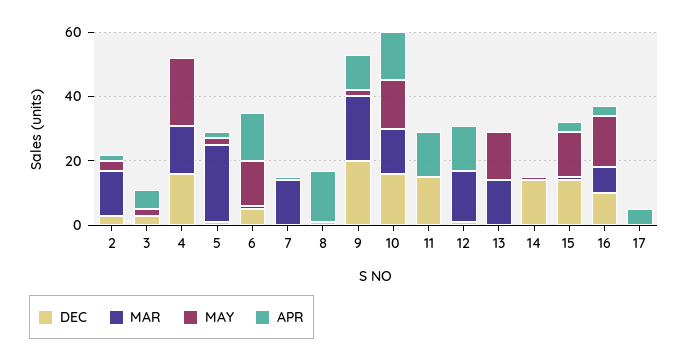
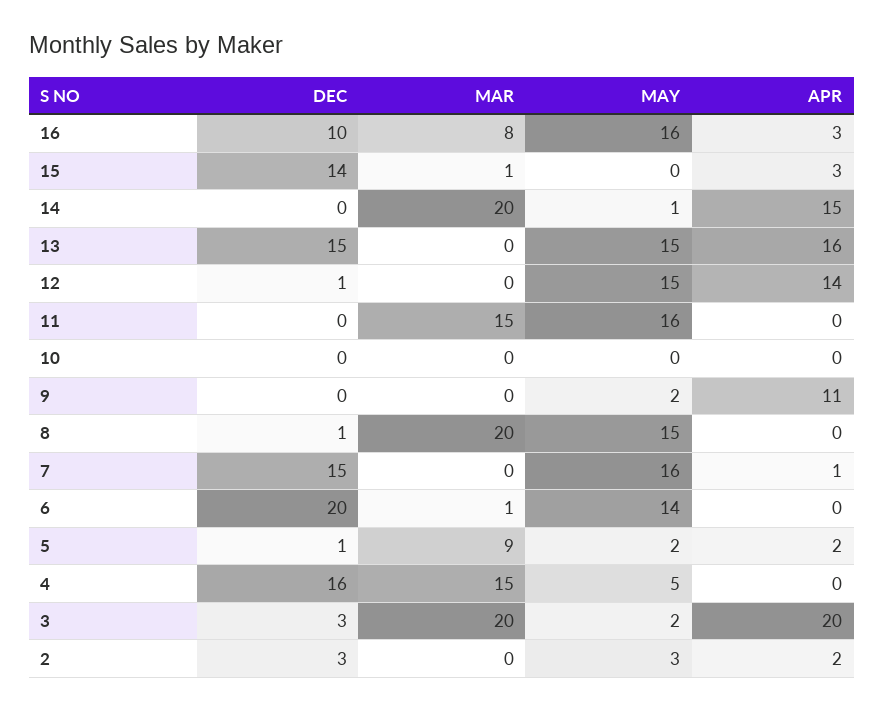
MAR, 2: 15 -> 0
MAR, 3: 0 -> 20
APR, 3: 5 -> 20
MAY, 4: 20 -> 5
MAR, 5: 25 -> 9
DEC, 6: 5 -> 20
APR, 6: 15 -> 0
DEC, 7: 0 -> 15
MAR, 7: 15 -> 0
MAY, 7: 0 -> 16
MAR, 8: 0 -> 20
MAY, 8: 0 -> 15
APR, 8: 15 -> 0
DEC, 9: 20 -> 0
MAR, 9: 20 -> 0
DEC, 10: 15 -> 0
MAR, 10: 15 -> 0
MAY, 10: 15 -> 0
APR, 10: 15 -> 0
DEC, 11: 15 -> 0
MAR, 11: 0 -> 15
MAY, 11: 0 -> 16
APR, 11: 15 -> 0
MAR, 12: 15 -> 0
MAY, 12: 0 -> 15
DEC, 13: 0 -> 15
MAR, 13: 15 -> 0
APR, 13: 0 -> 16
DEC, 14: 15 -> 0
MAR, 14: 0 -> 20
APR, 14: 0 -> 15
MAY, 15: 15 -> 0
DEC, 17: 0 -> none
MAR, 17: 0 -> none
MAY, 17: 0 -> none
APR, 17: 5 -> none

